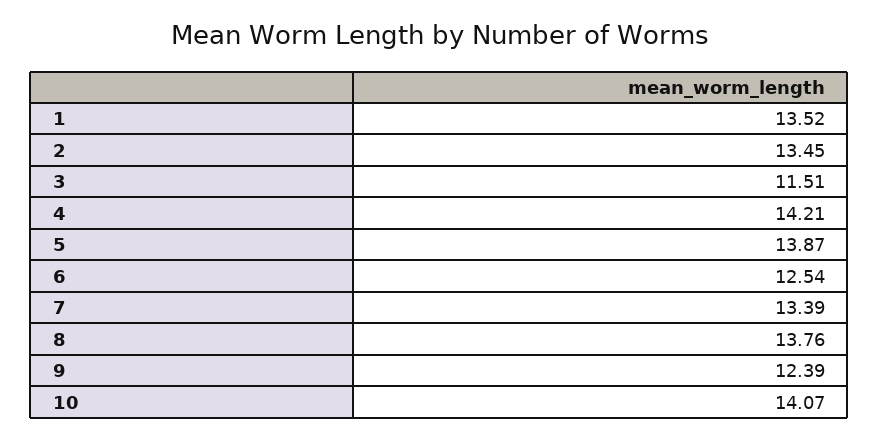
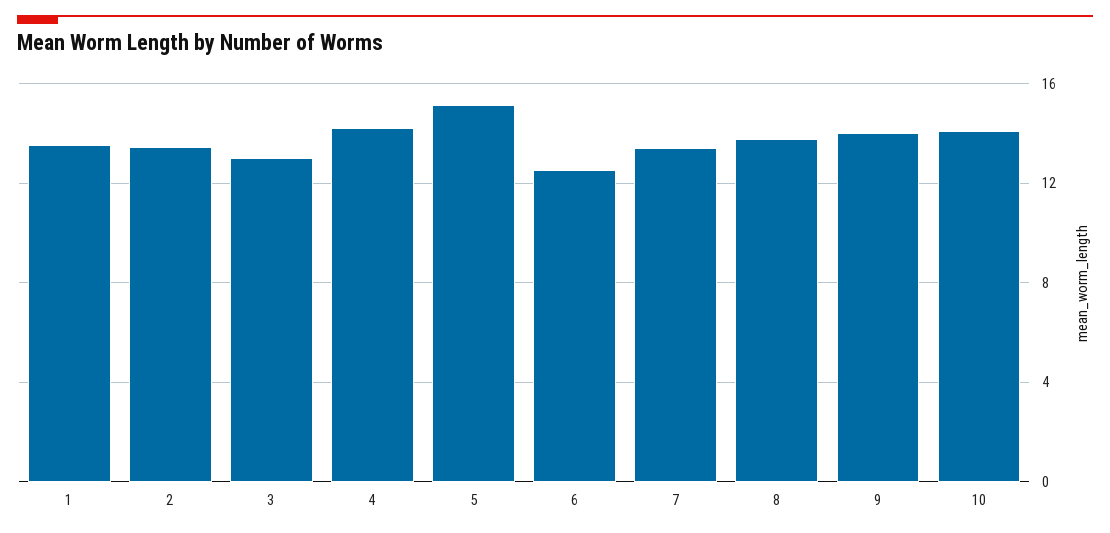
3: 11.51 -> 13
5: 13.87 -> 15
9: 12.39 -> 14

